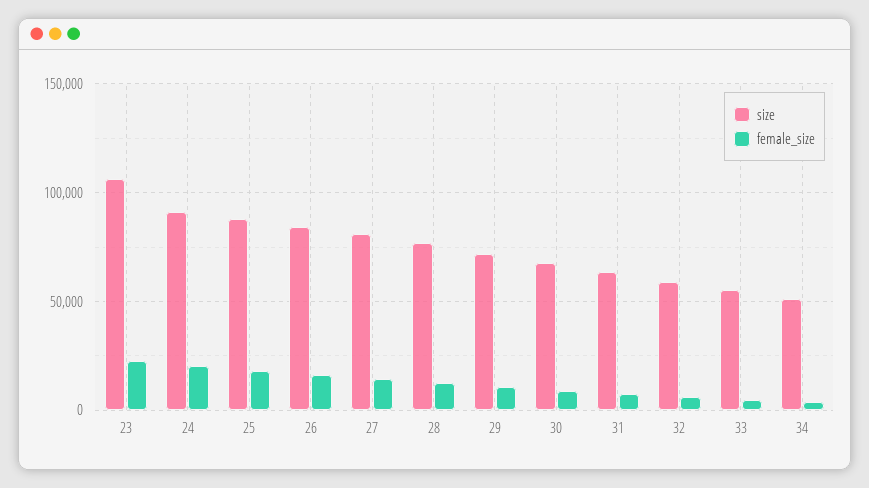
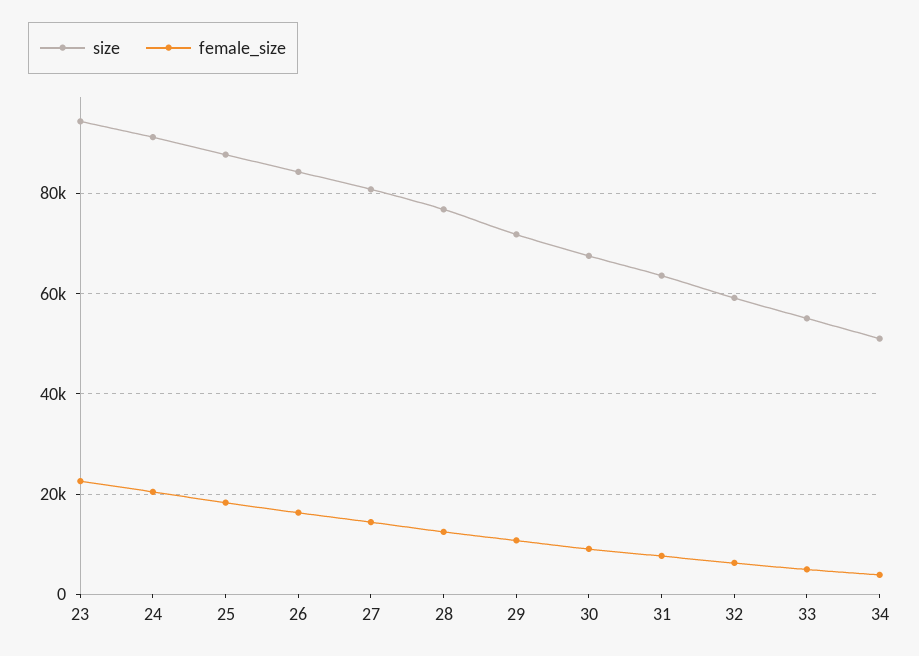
size, 23: 105000 -> 94000

